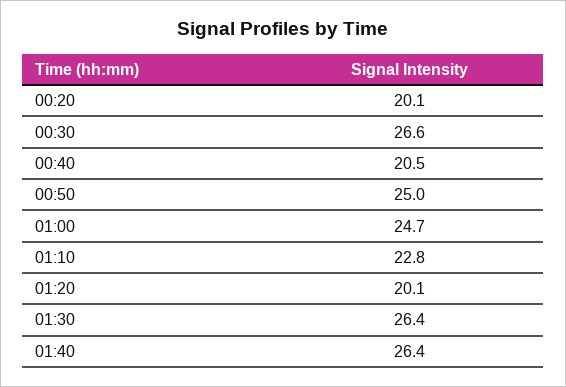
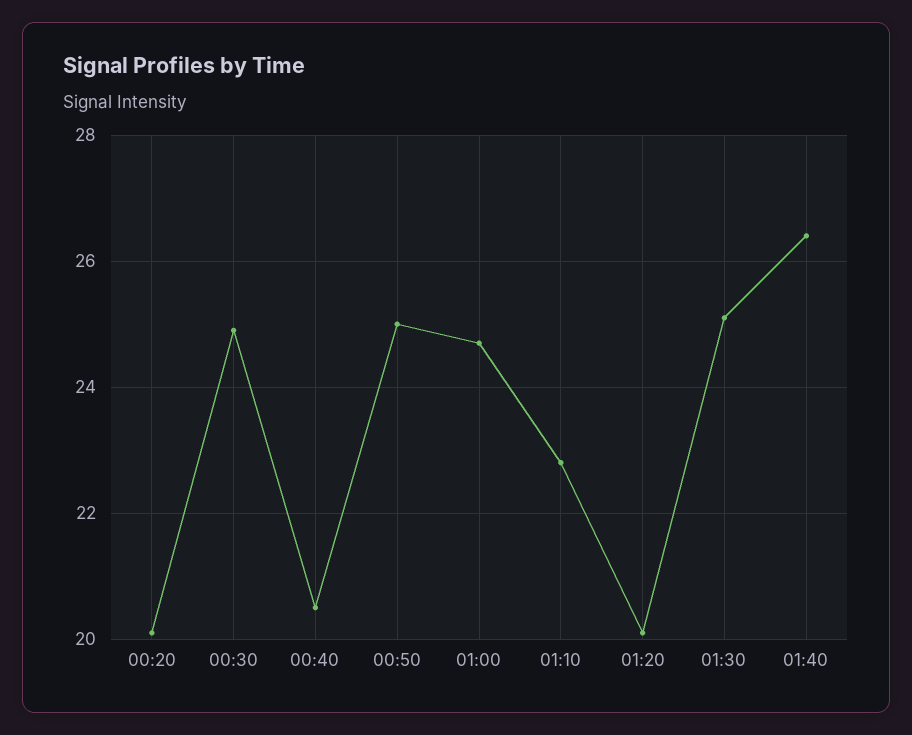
00:30: 26.6 -> 25
01:30: 26.4 -> 25

